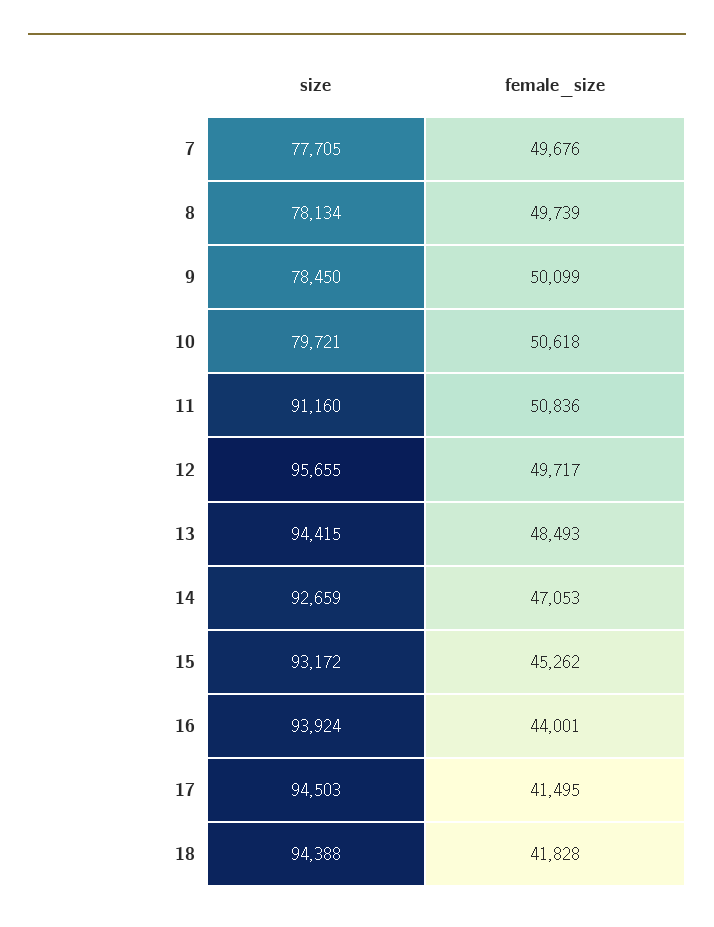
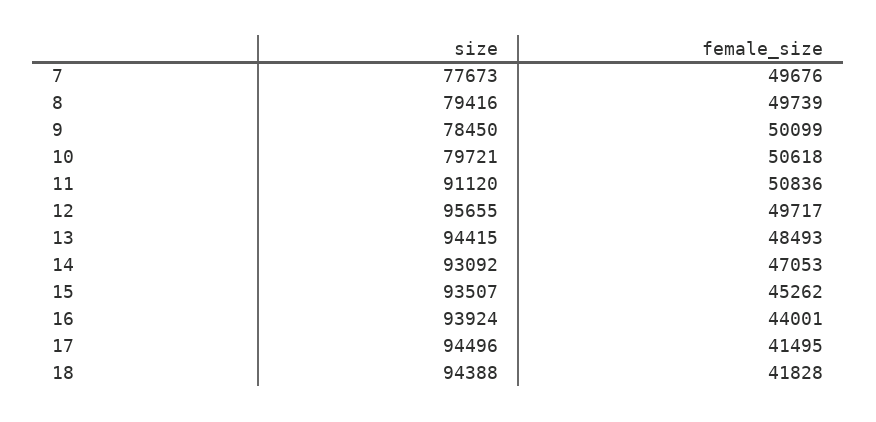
size, 7: 77705 -> 77673
size, 8: 78134 -> 79416
size, 11: 91160 -> 91120
size, 14: 92659 -> 93092
size, 15: 93172 -> 93507
size, 17: 94503 -> 94496

